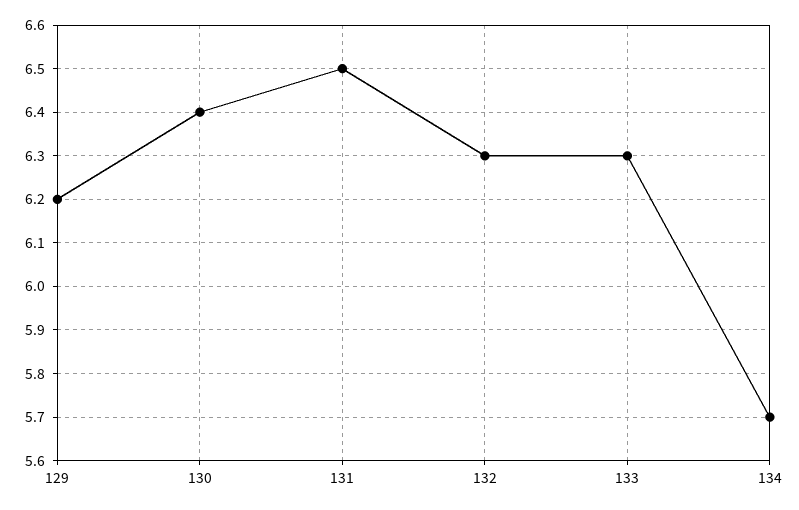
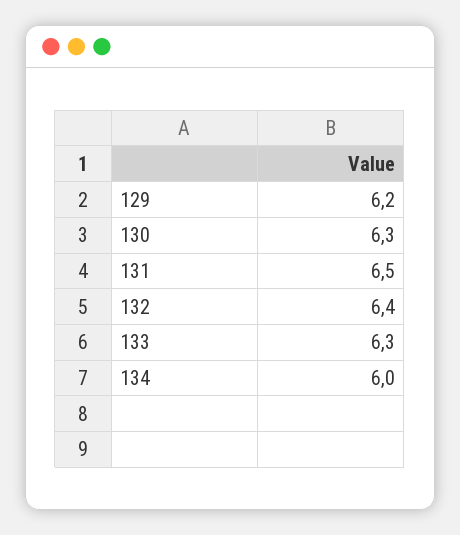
130: 6.4 -> 6.3
132: 6.3 -> 6.4
134: 5.7 -> 6

